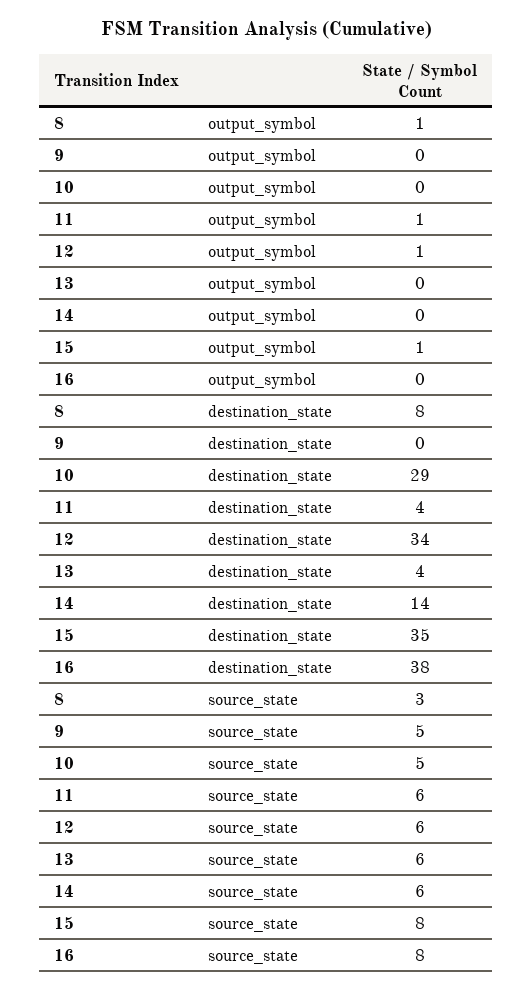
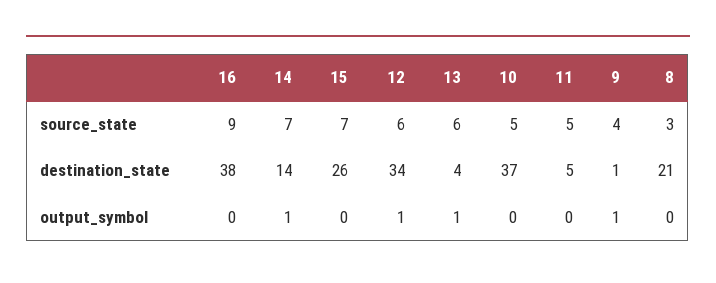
8, output_symbol: 1 -> 0
9, output_symbol: 0 -> 1
11, output_symbol: 1 -> 0
13, output_symbol: 0 -> 1
14, output_symbol: 0 -> 1
15, output_symbol: 1 -> 0
8, destination_state: 8 -> 21
9, destination_state: 0 -> 1
10, destination_state: 29 -> 37
11, destination_state: 4 -> 5
15, destination_state: 35 -> 26
9, source_state: 5 -> 4
11, source_state: 6 -> 5
14, source_state: 6 -> 7
15, source_state: 8 -> 7
16, source_state: 8 -> 9

